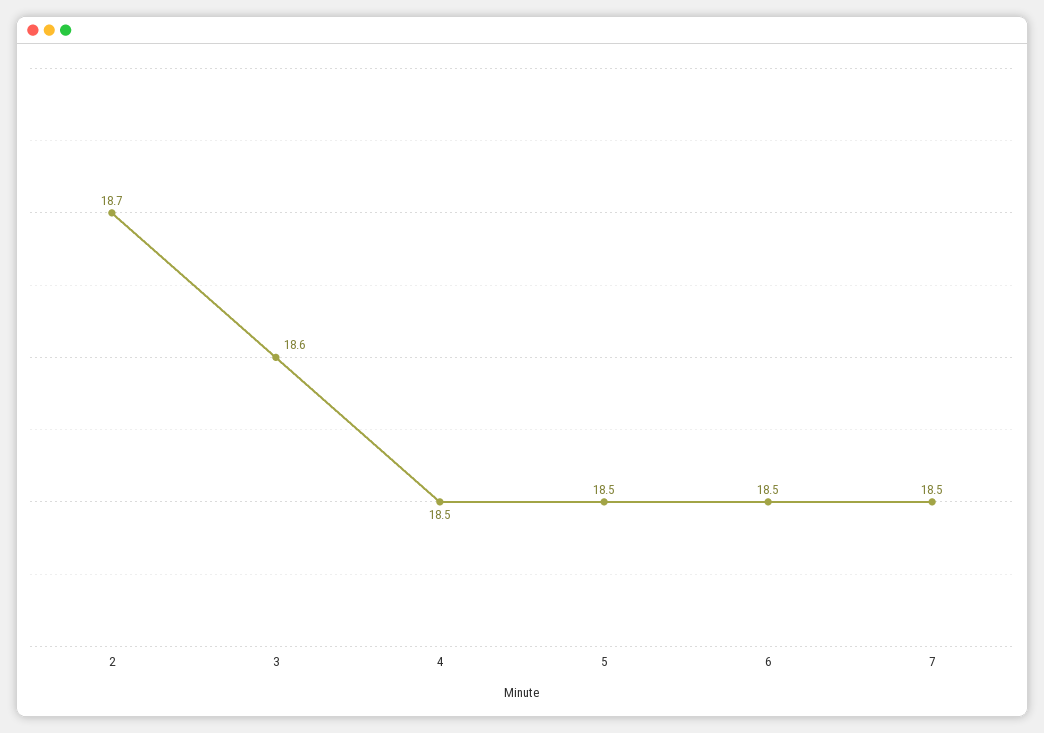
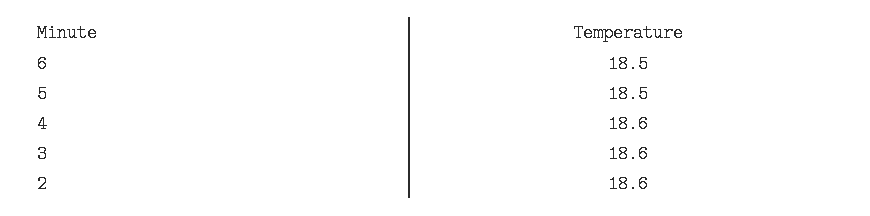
2: 18.7 -> 18.6
4: 18.5 -> 18.6
7: 18.5 -> none

